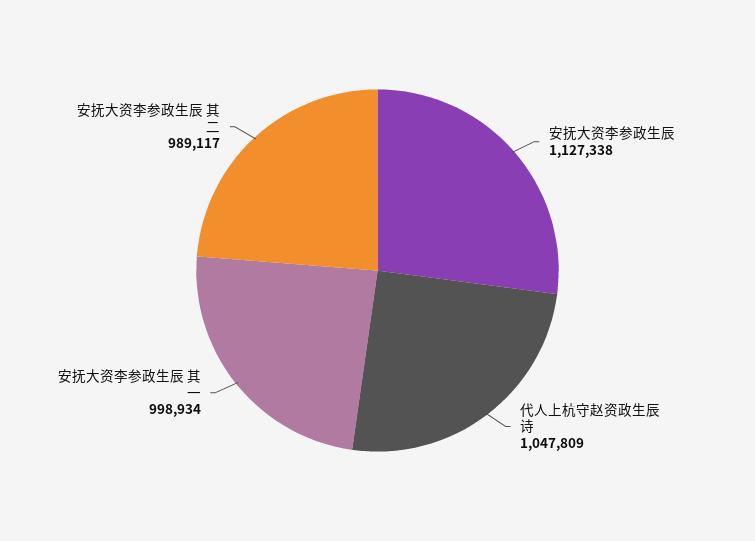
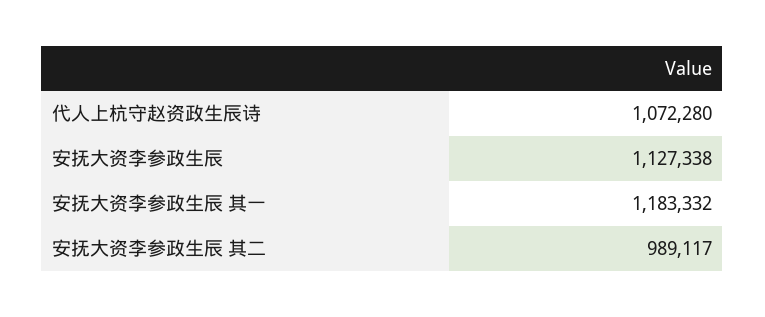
代人上杭守赵资政生辰诗: 1047809 -> 1072280
安抚大资李参政生辰 其一: 998934 -> 1183332

